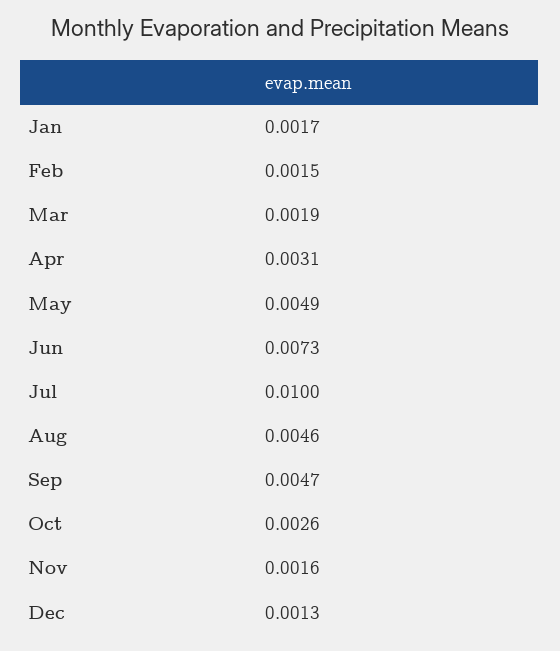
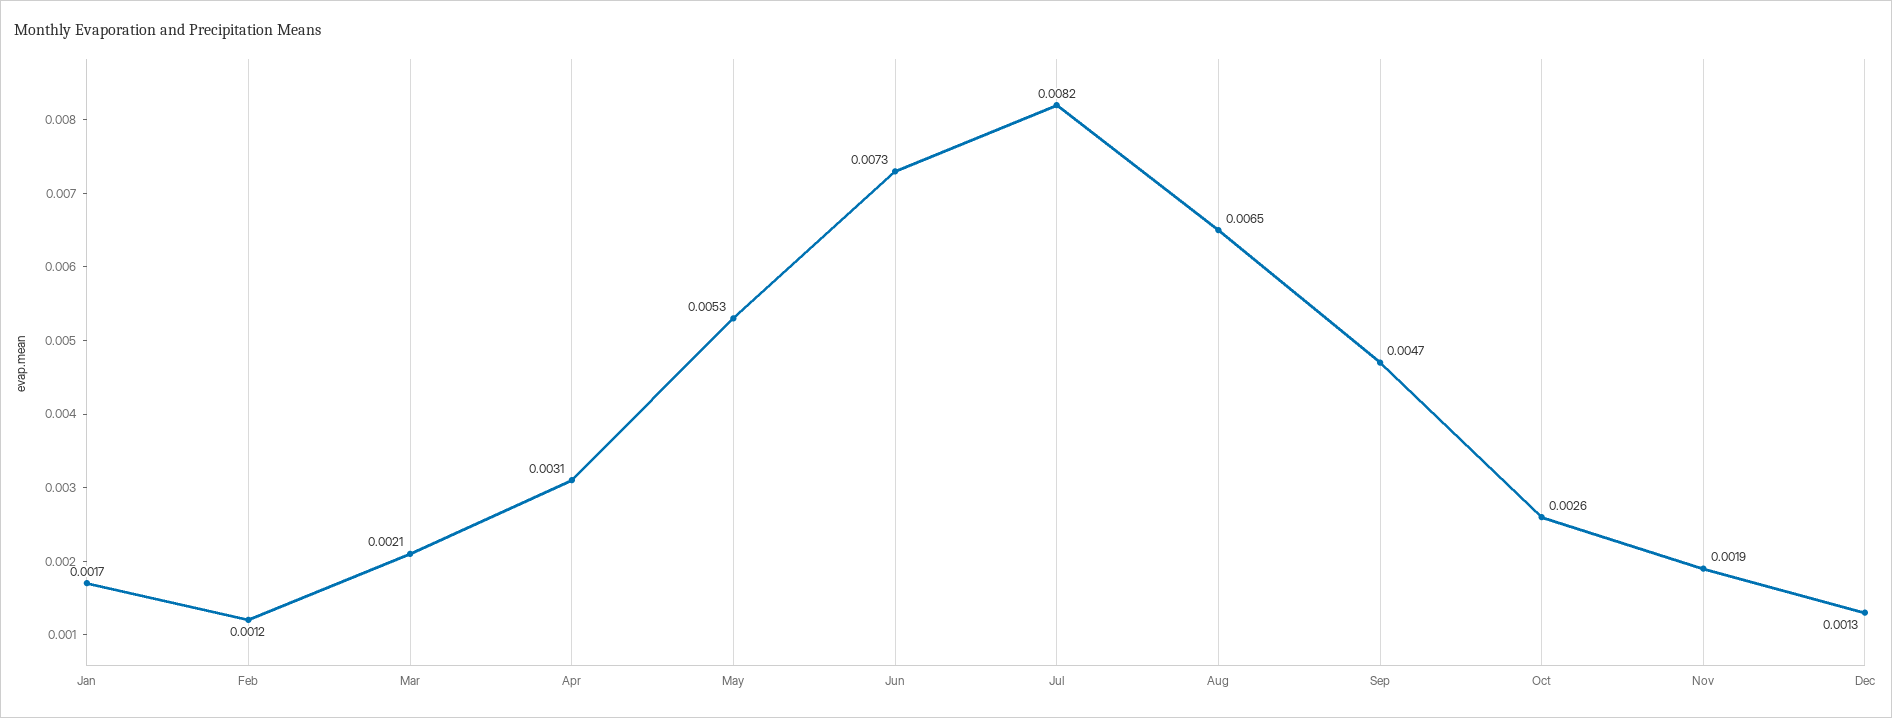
Feb: 0.0015 -> 0.0012
Mar: 0.0019 -> 0.0021
May: 0.0049 -> 0.0053
Jul: 0.01 -> 0.0082
Aug: 0.0046 -> 0.0065
Nov: 0.0016 -> 0.0019

